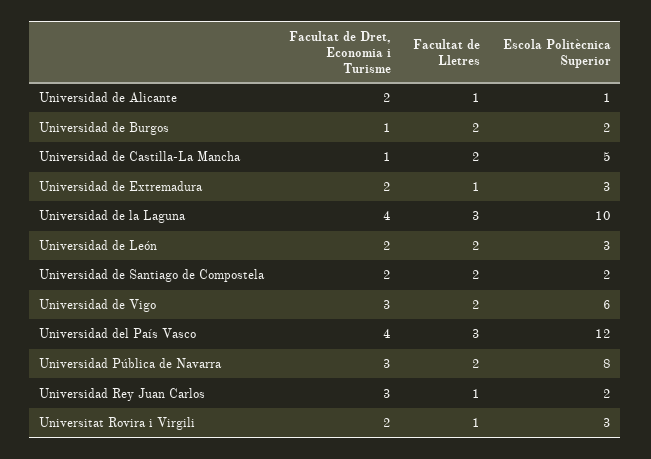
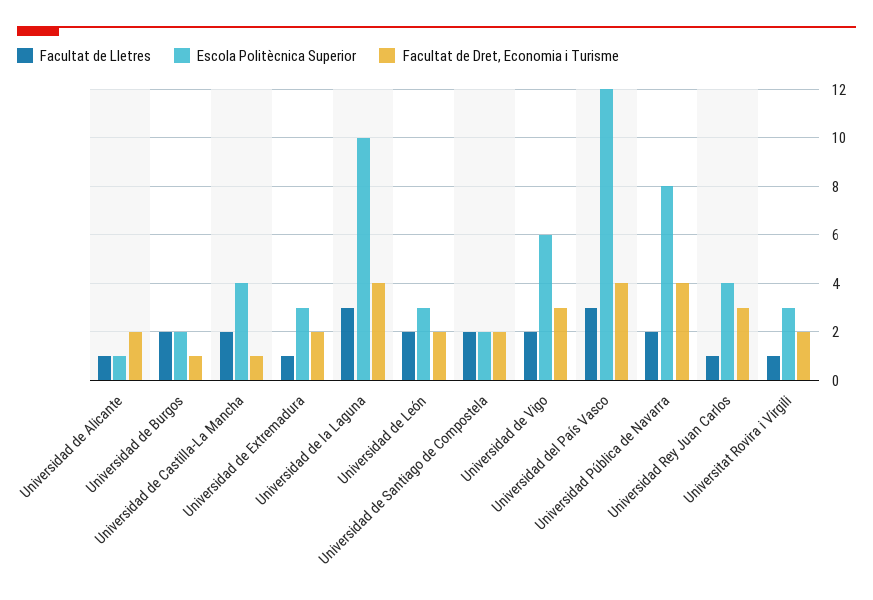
Escola Politècnica Superior, Universidad de Castilla-La Mancha: 5 -> 4
Facultat de Dret, Economia i Turisme, Universidad Pública de Navarra: 3 -> 4
Escola Politècnica Superior, Universidad Rey Juan Carlos: 2 -> 4

